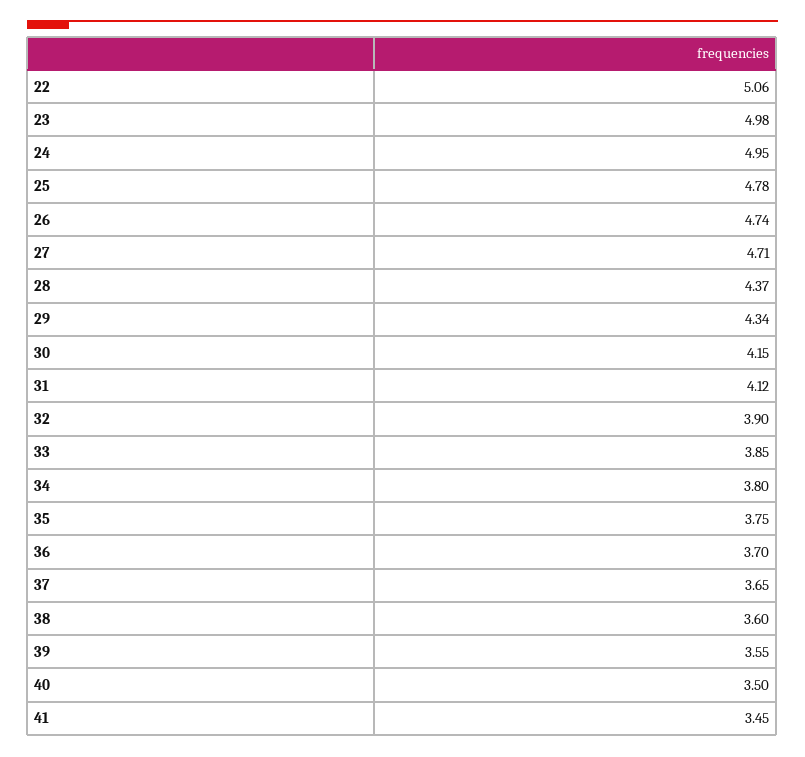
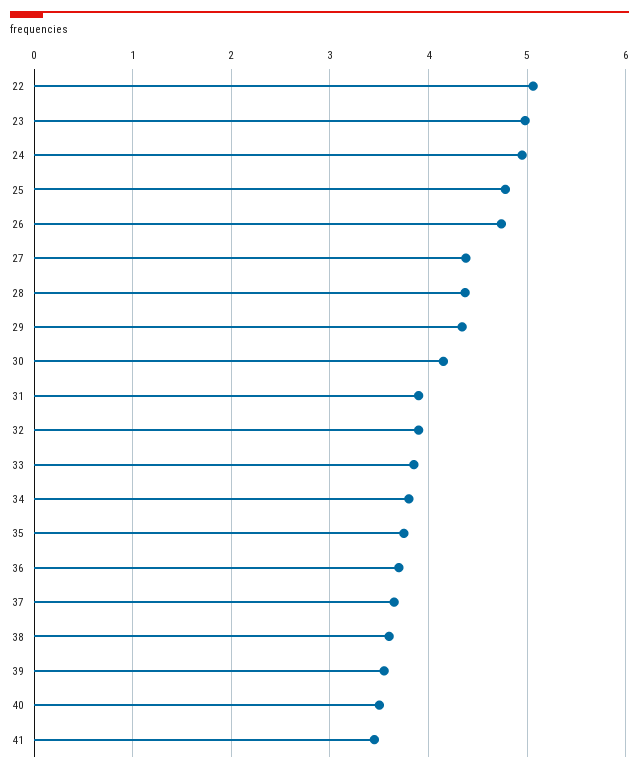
27: 4.71 -> 4.4
31: 4.12 -> 3.9

